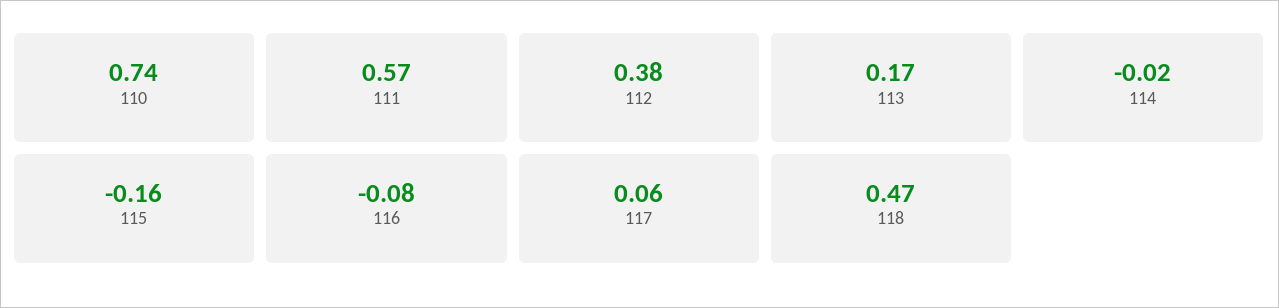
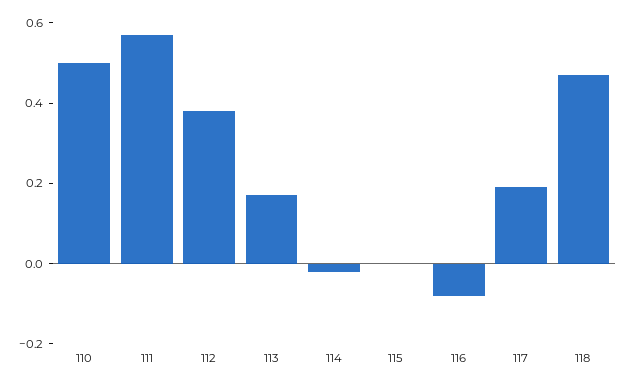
110: 0.74 -> 0.5
115: -0.16 -> 0
117: 0.06 -> 0.2

